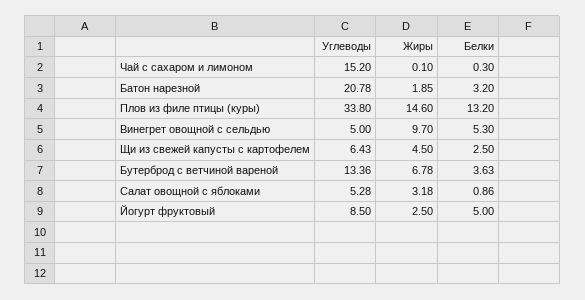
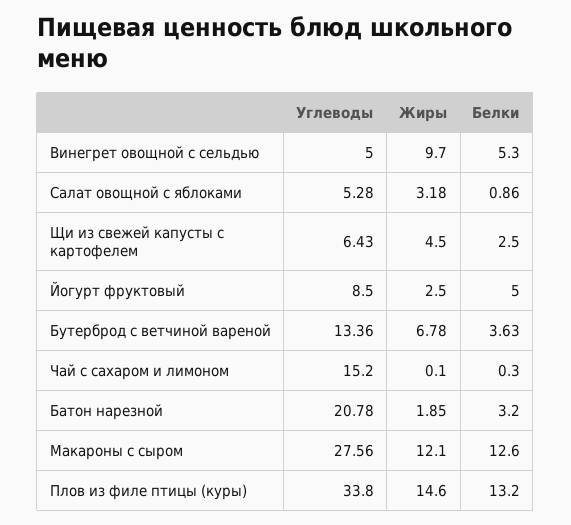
Углеводы, Макароны с сыром: none -> 27.56
Жиры, Макароны с сыром: none -> 12.1
Белки, Макароны с сыром: none -> 12.6

